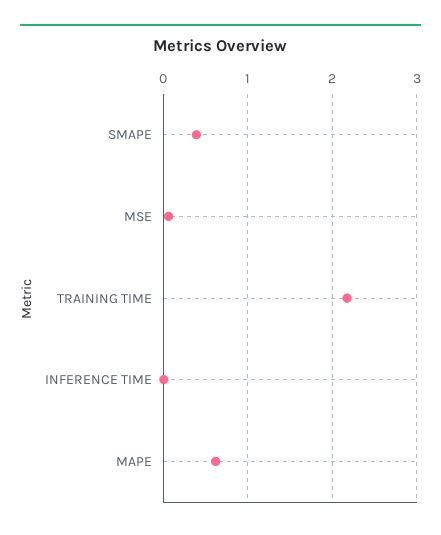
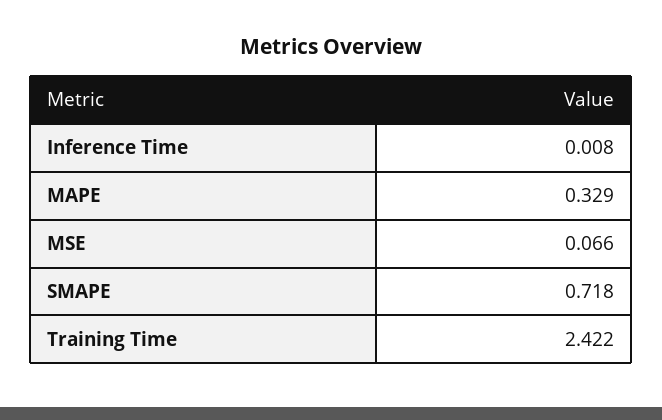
SMAPE: 0.4 -> 0.718
TRAINING TIME: 2.2 -> 2.422
MAPE: 0.6 -> 0.329

